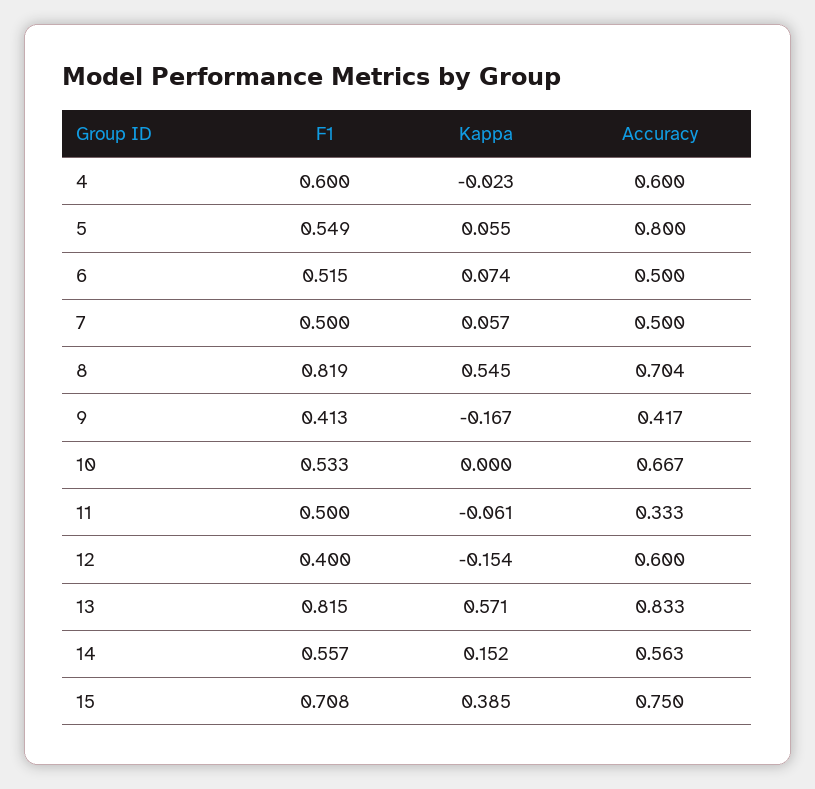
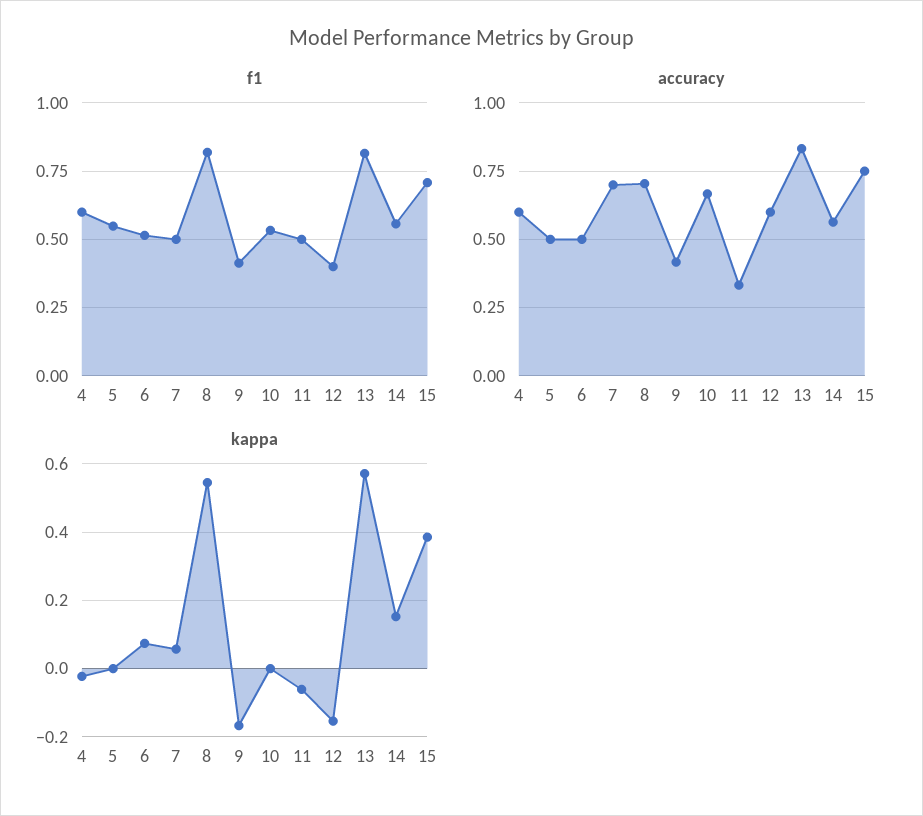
Kappa, 5: 0.055 -> 0
Accuracy, 5: 0.8 -> 0.5
Accuracy, 7: 0.5 -> 0.7

